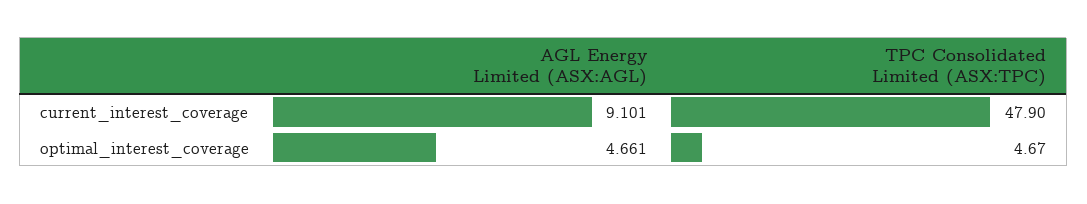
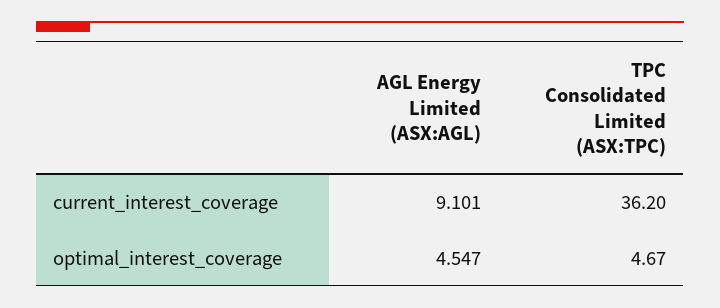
TPC Consolidated Limited (ASX:TPC), current_interest_coverage: 47.9 -> 36.2
AGL Energy Limited (ASX:AGL), optimal_interest_coverage: 4.661 -> 4.547

